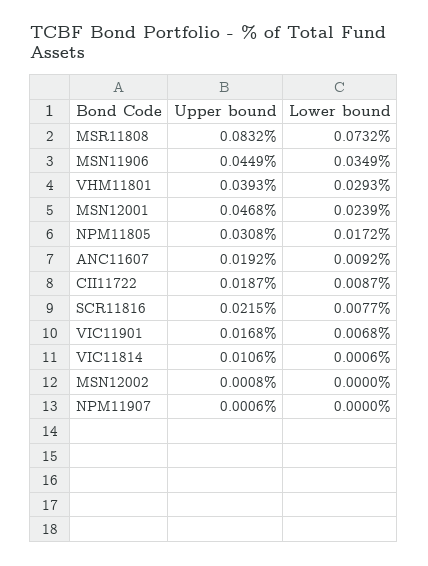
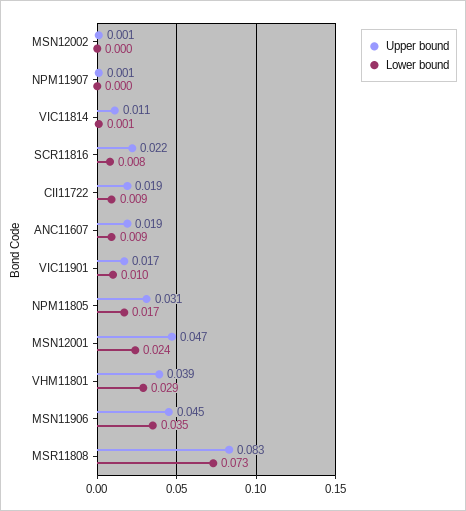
Lower bound, VIC11901: 0.0068 -> 0.01

